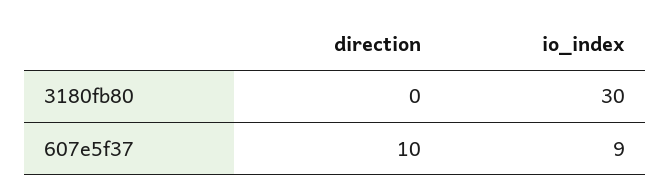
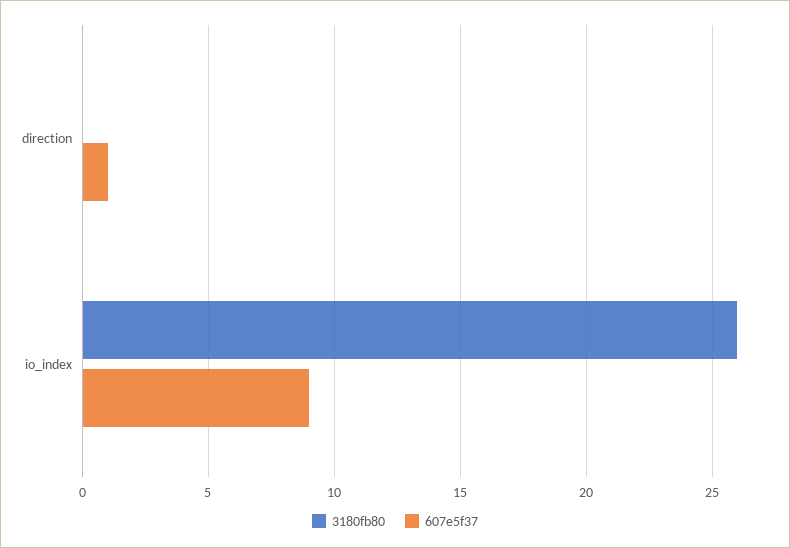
3180fb80, io_index: 30 -> 26
607e5f37, direction: 10 -> 1

